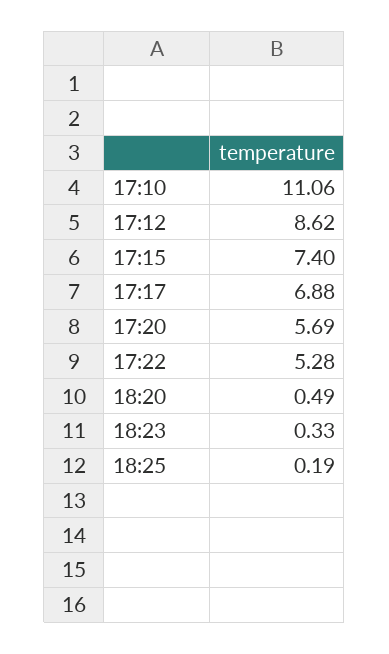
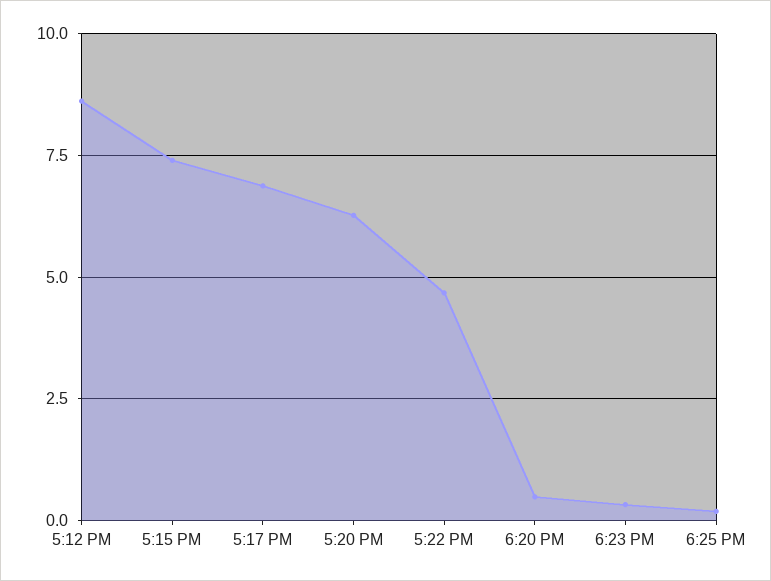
17:10: 11.06 -> none
17:20: 5.69 -> 6.25
17:22: 5.28 -> 4.75

